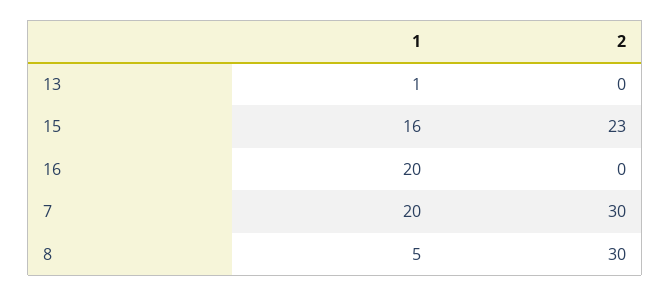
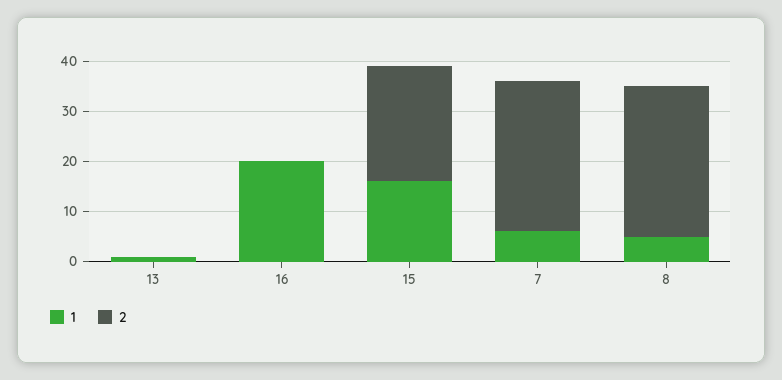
1, 7: 20 -> 5

